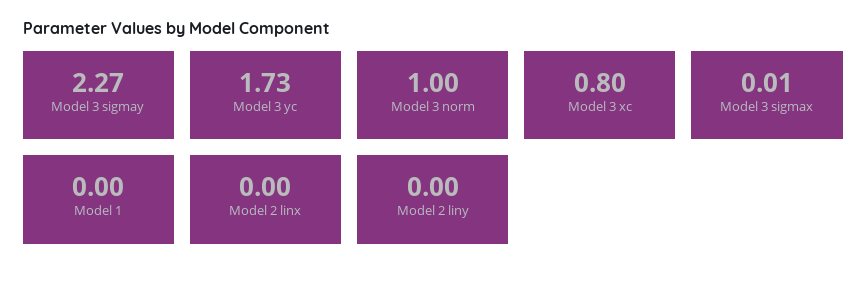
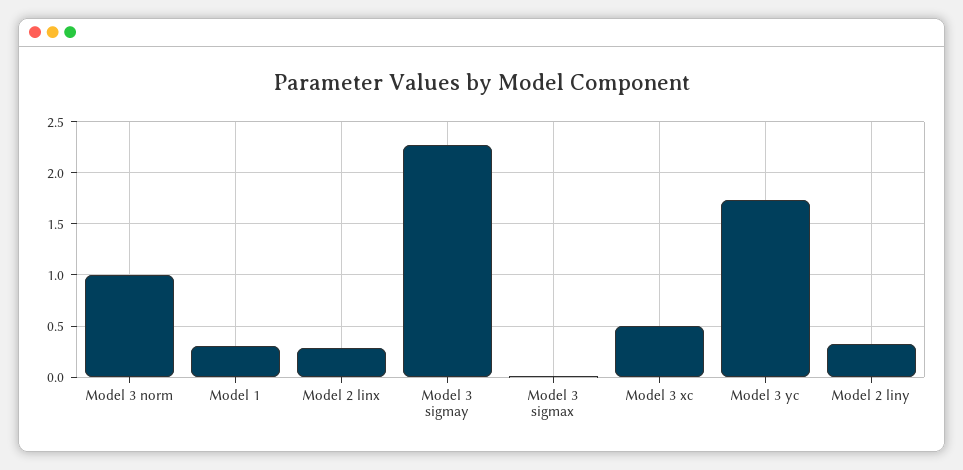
Model 3 xc: 0.8 -> 0.5
Model 1: 0 -> 0.3
Model 2 linx: 0 -> 0.3
Model 2 liny: 0 -> 0.3

